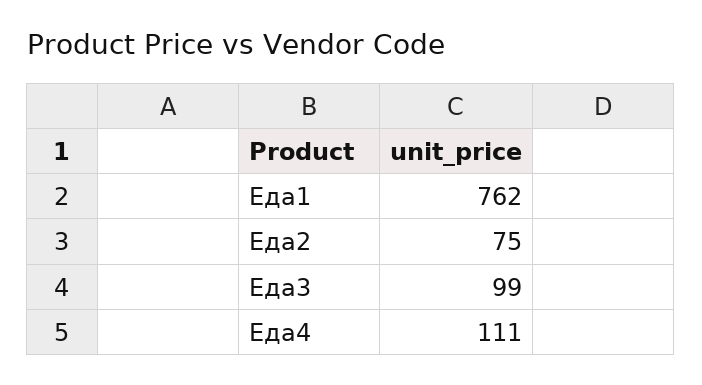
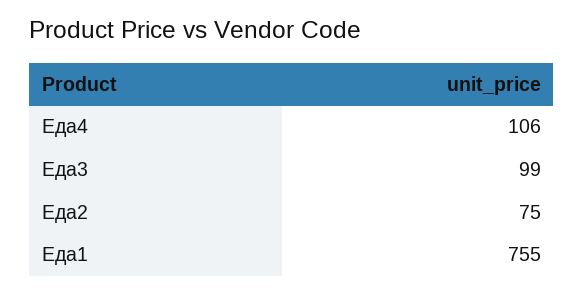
Еда1: 762 -> 755
Еда4: 111 -> 106

